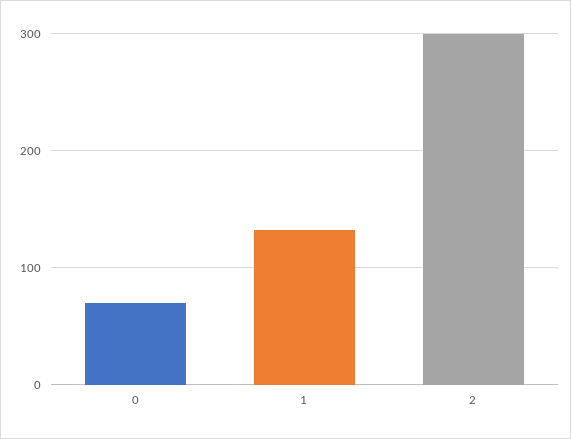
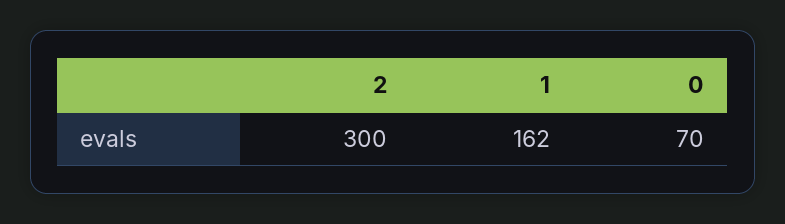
1: 130 -> 162

